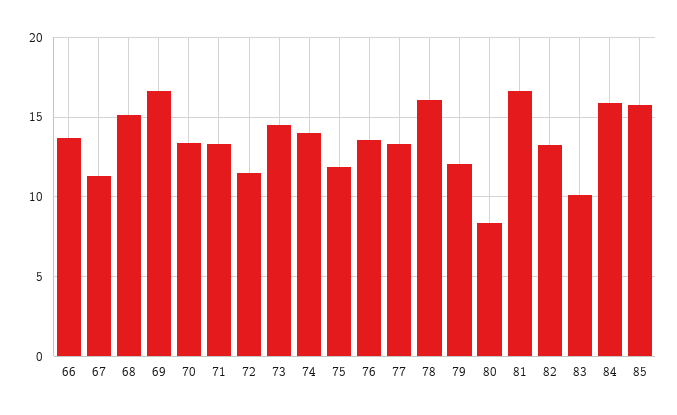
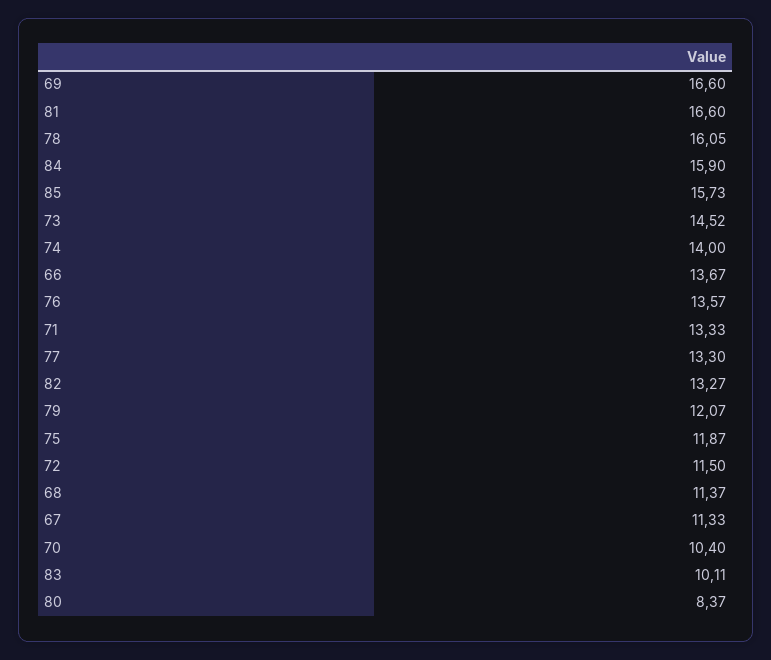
68: 15 -> 11.37
70: 13.5 -> 10.4

